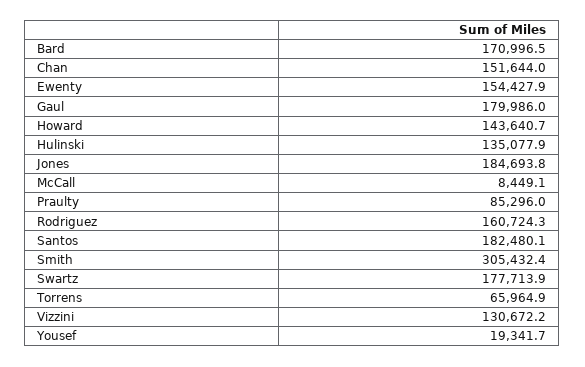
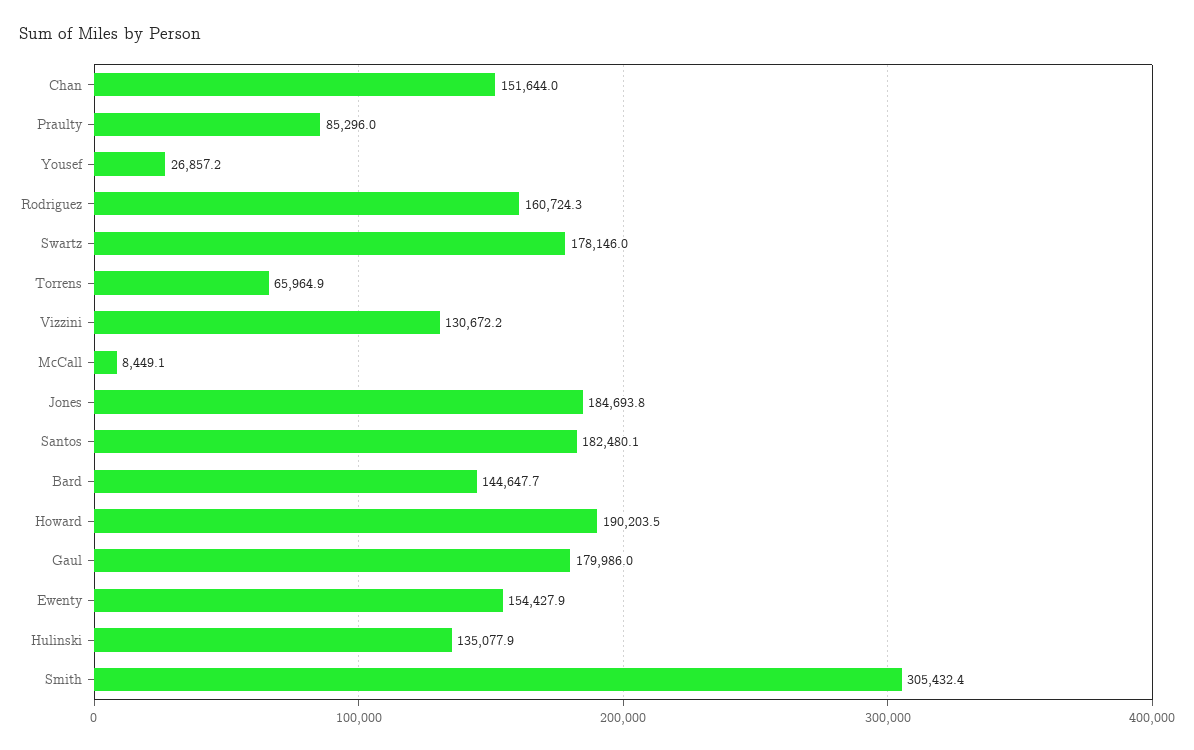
Bard: 170996.5 -> 144647.7
Howard: 143640.7 -> 190203.5
Swartz: 177713.9 -> 178146
Yousef: 19341.7 -> 26857.2

